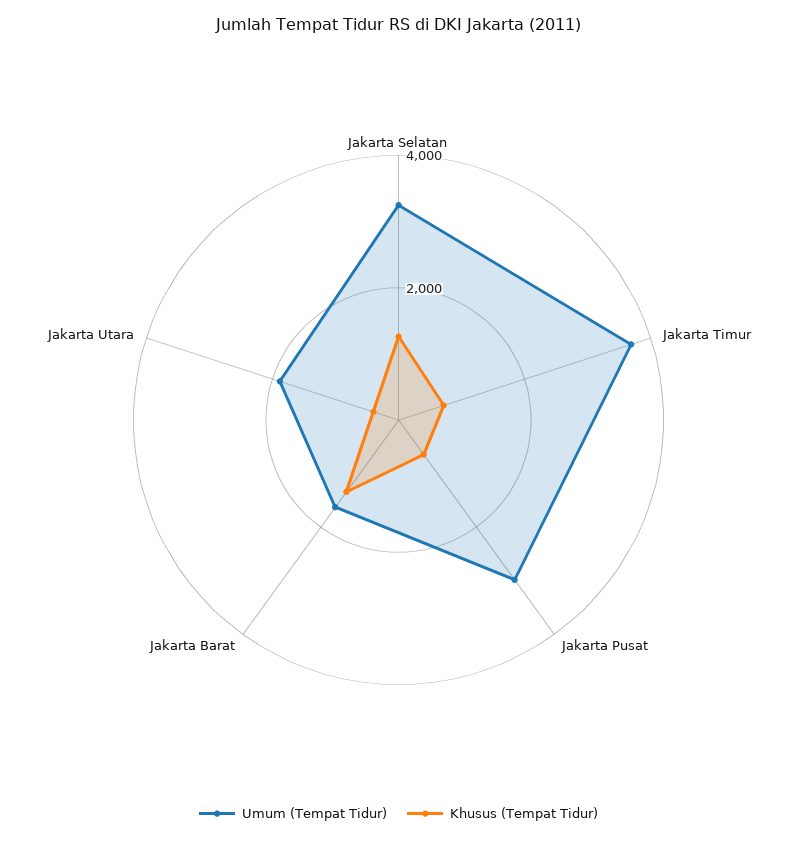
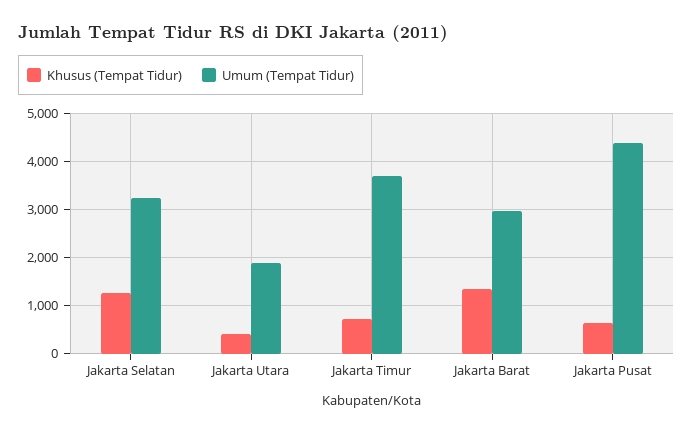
Umum (Tempat Tidur), Jakarta Pusat: 3000 -> 4400
Umum (Tempat Tidur), Jakarta Barat: 1500 -> 3000

